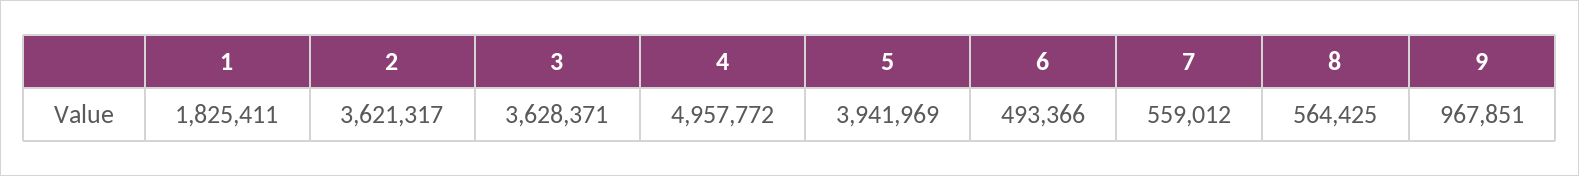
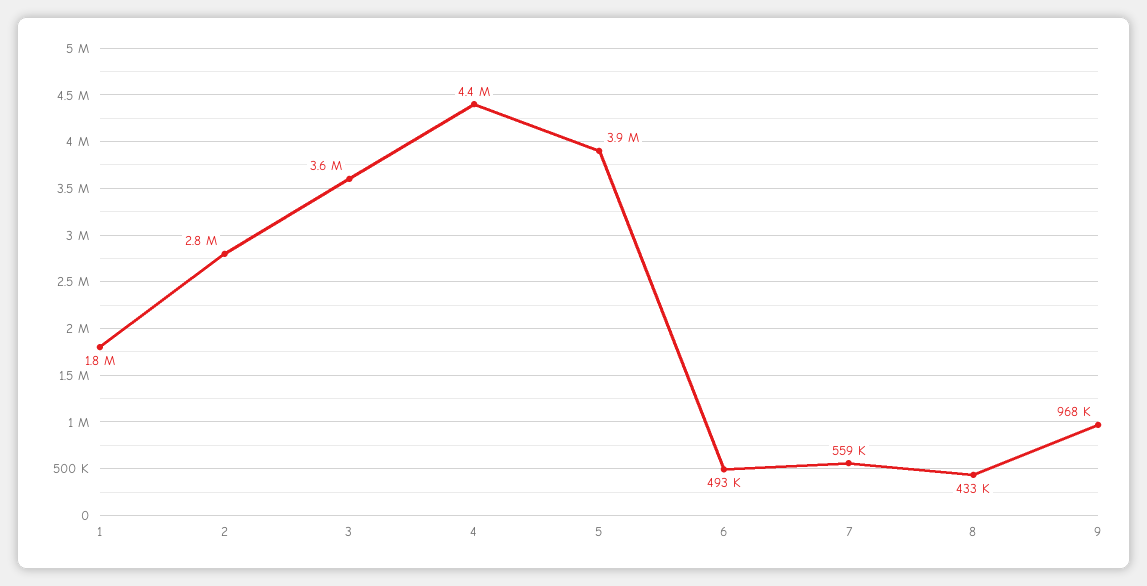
2: 3621317 -> 2800000
4: 4957772 -> 4400000
8: 564425 -> 433000

